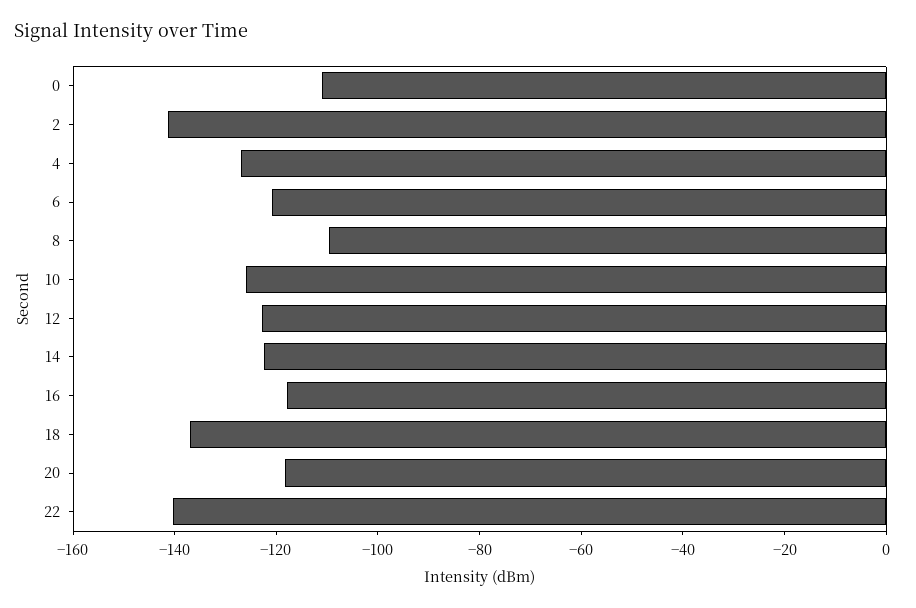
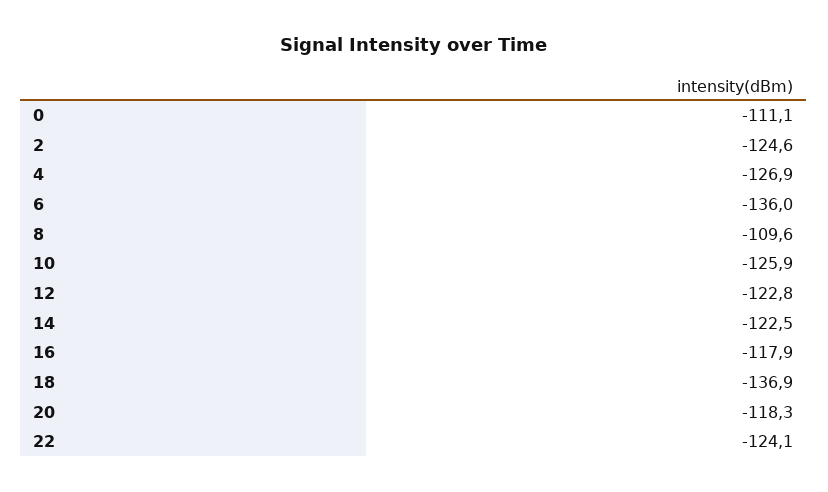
2: -140 -> -124.6
6: -120 -> -136
22: -140 -> -124.1

